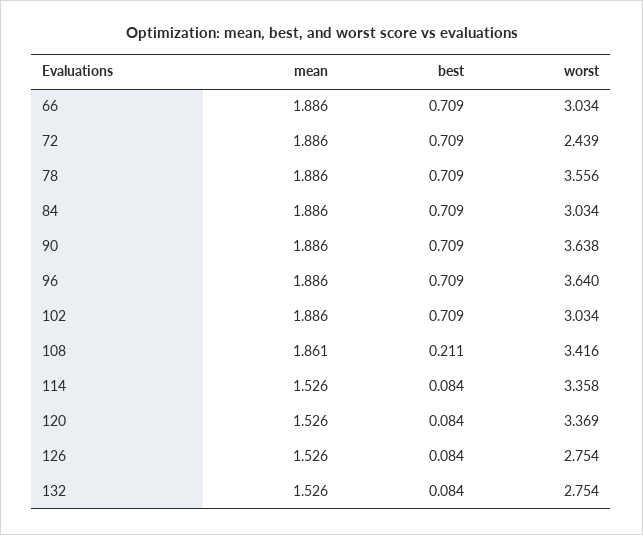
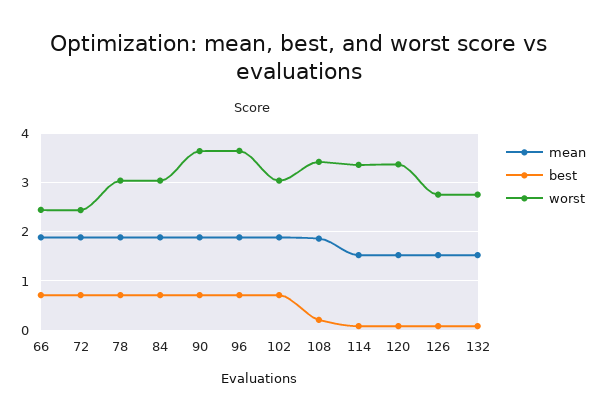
worst, 66: 3.034 -> 2.4
worst, 78: 3.556 -> 3

